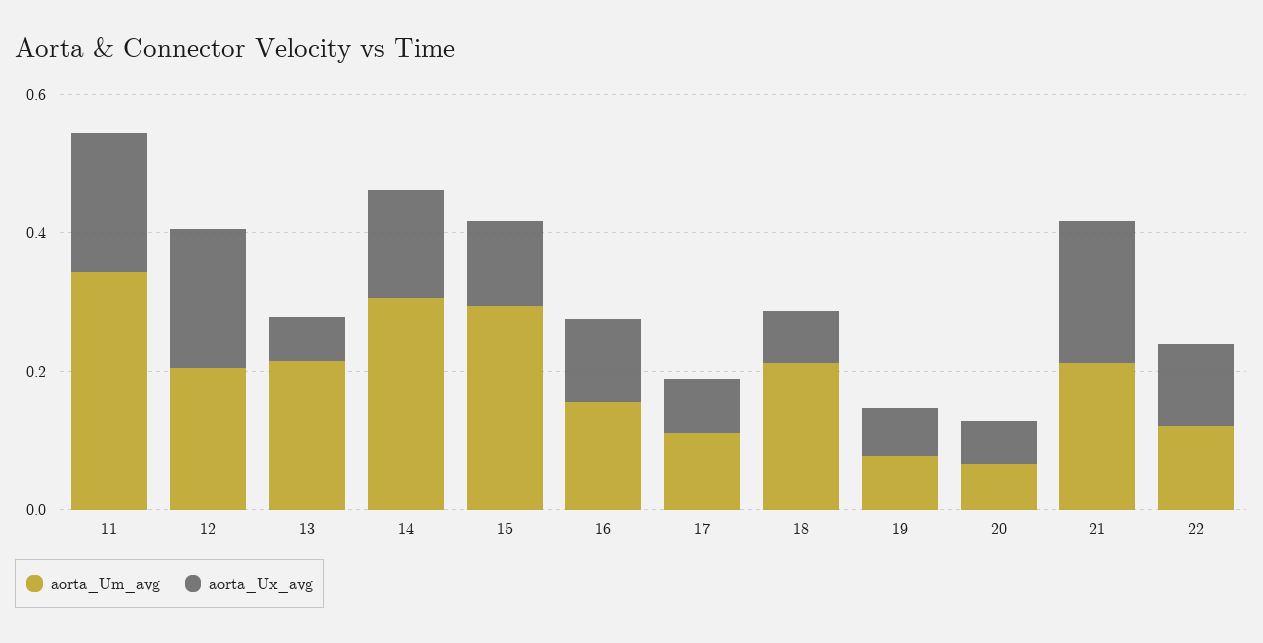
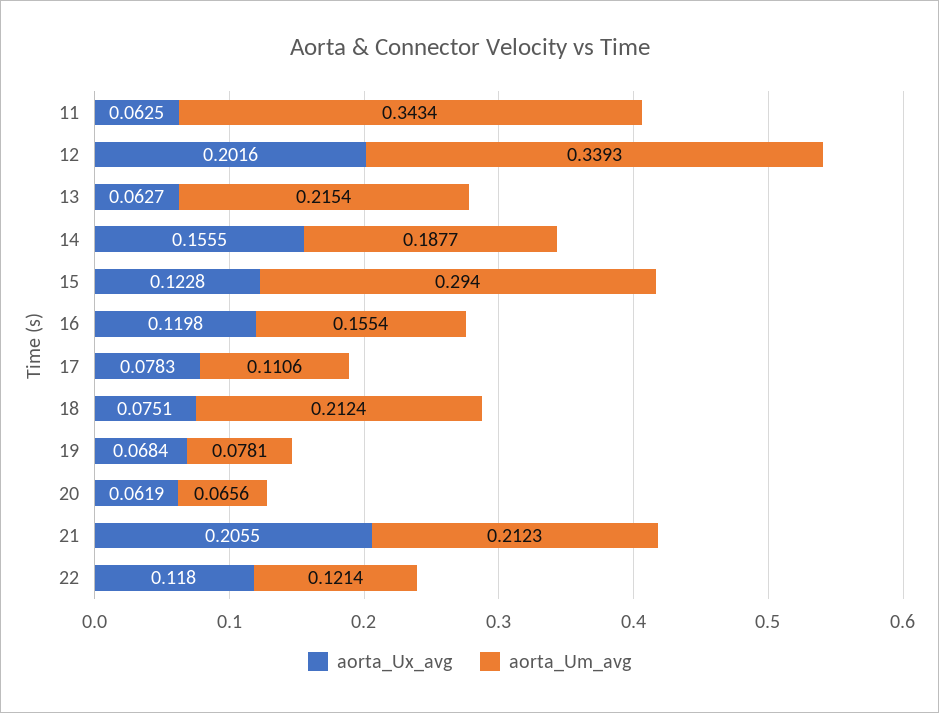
aorta_Ux_avg, 11: 0.2 -> 0.0625
aorta_Um_avg, 12: 0.2 -> 0.3393
aorta_Um_avg, 14: 0.3 -> 0.1877

